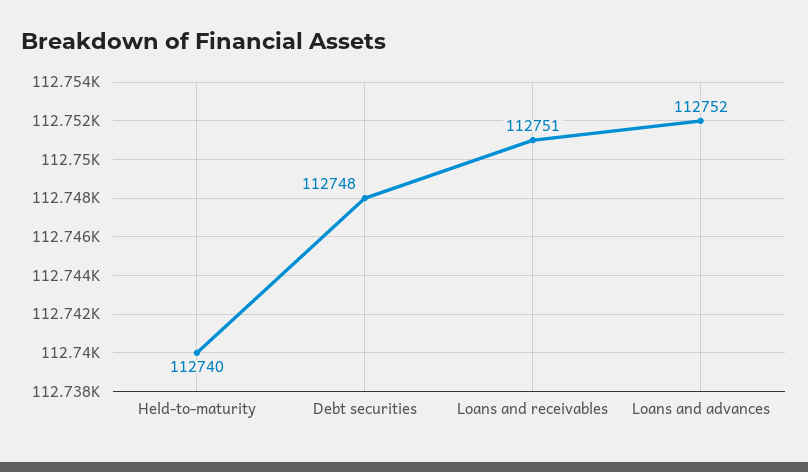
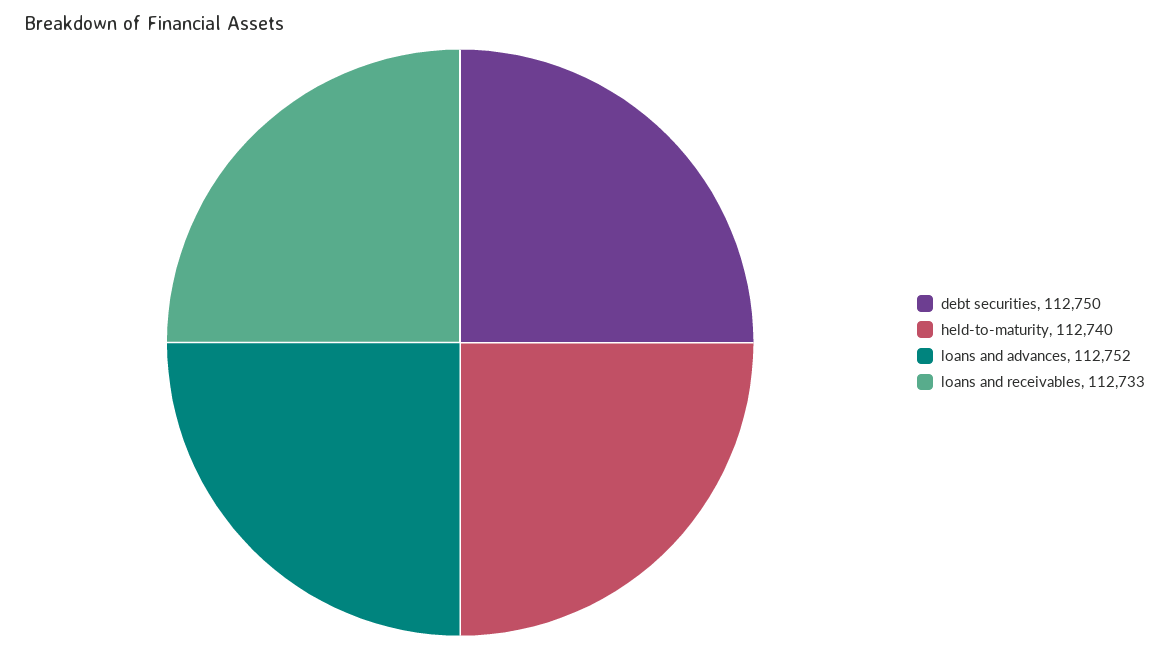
Debt securities: 112748 -> 112750
Loans and receivables: 112751 -> 112733

